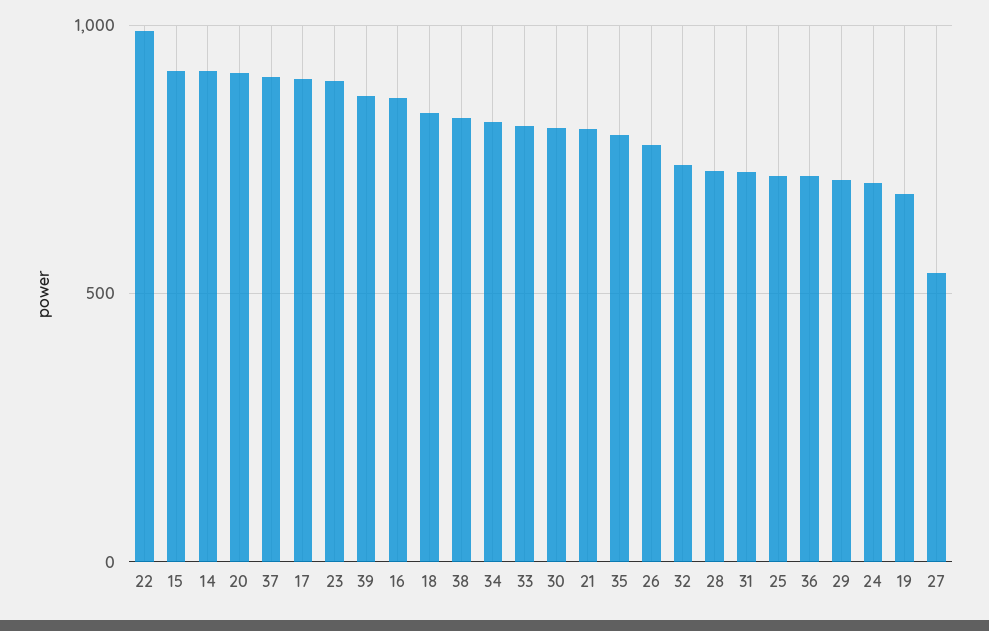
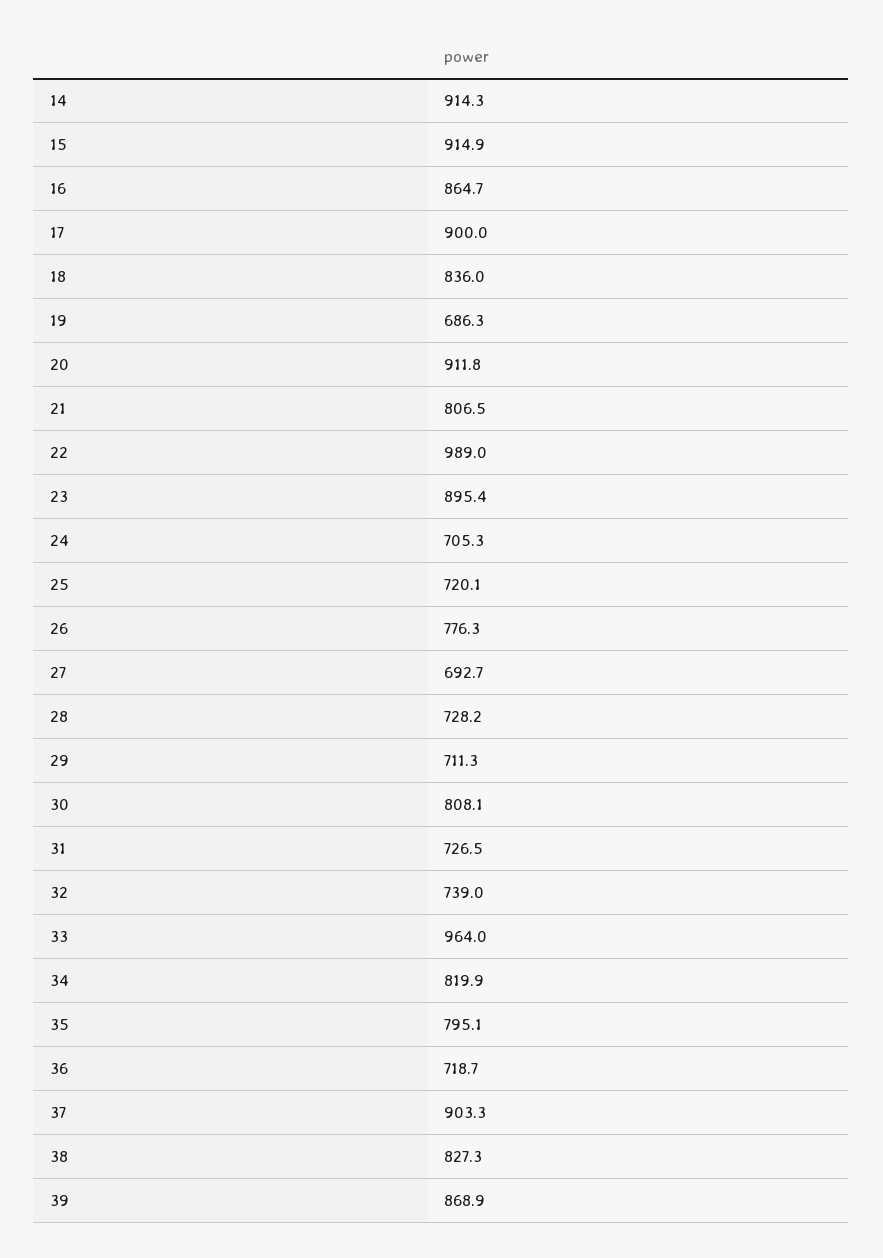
33: 800 -> 964
27: 550 -> 692.7

